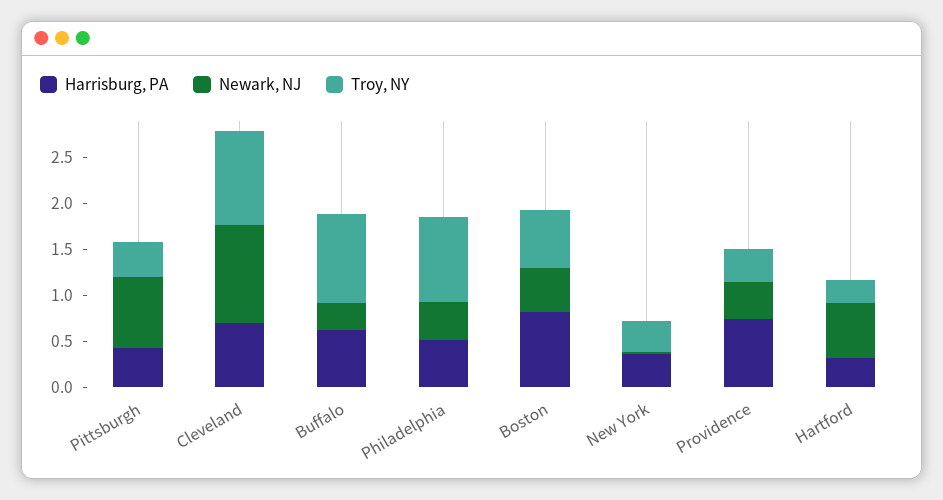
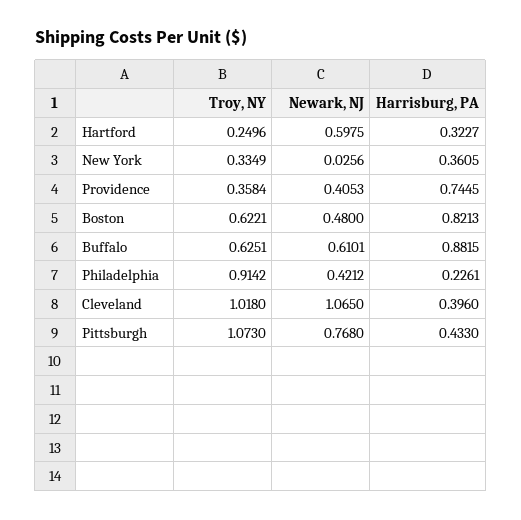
Troy, NY, Pittsburgh: 0.4 -> 1.073
Harrisburg, PA, Cleveland: 0.7 -> 0.396
Harrisburg, PA, Buffalo: 0.6 -> 0.8815
Newark, NJ, Buffalo: 0.3 -> 0.6101
Troy, NY, Buffalo: 1 -> 0.6251
Harrisburg, PA, Philadelphia: 0.5 -> 0.2261

